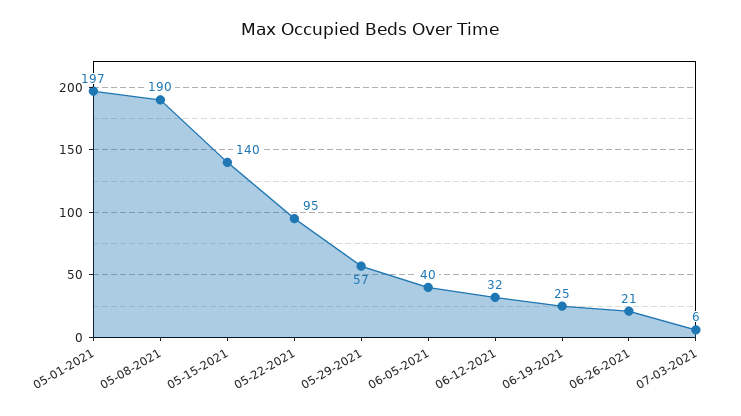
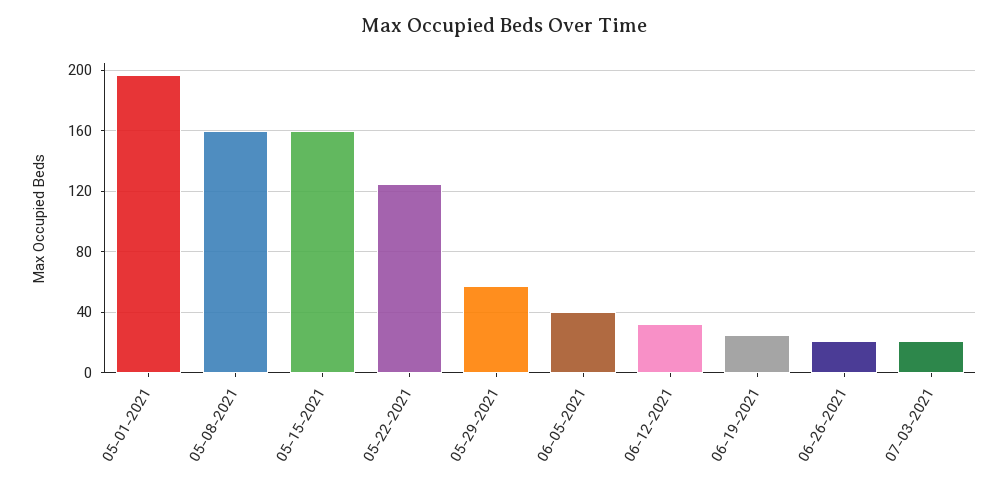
05-08-2021: 190 -> 160
05-15-2021: 140 -> 160
05-22-2021: 95 -> 125
07-03-2021: 6 -> 20

